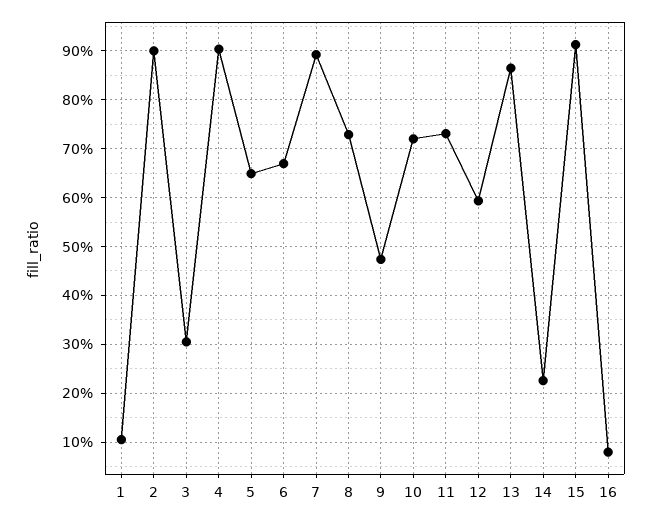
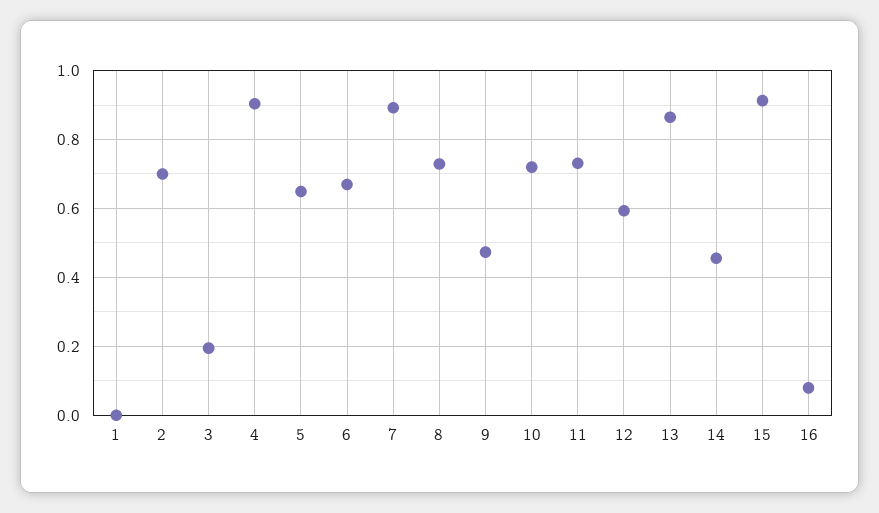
1: 0.1 -> 0
2: 0.9 -> 0.7
3: 0.3 -> 0.2
14: 0.22 -> 0.46

